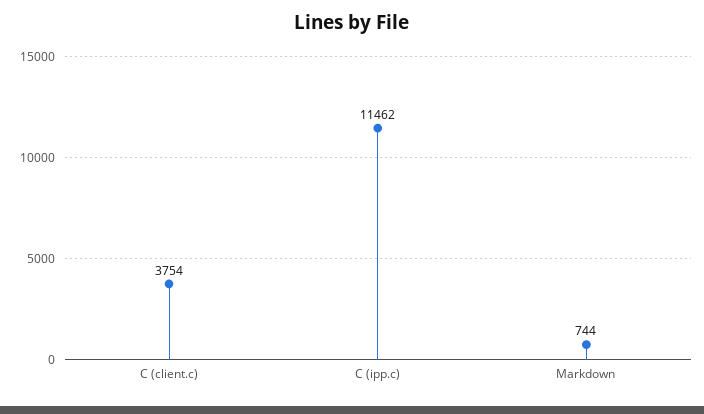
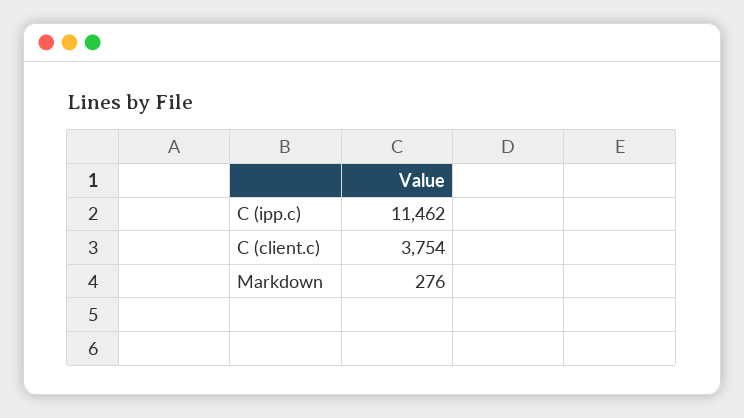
Markdown: 744 -> 276

